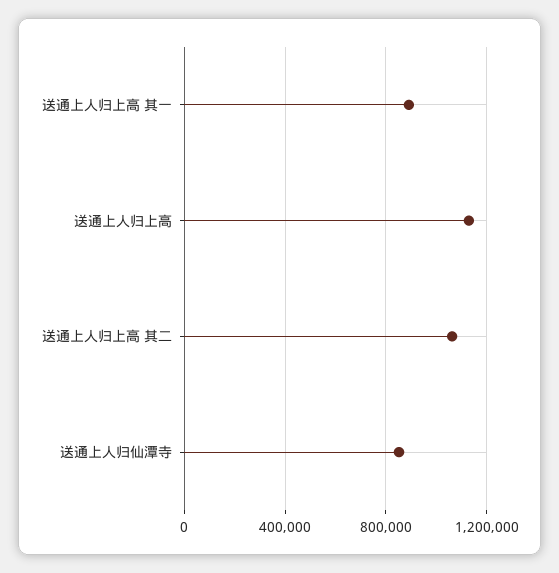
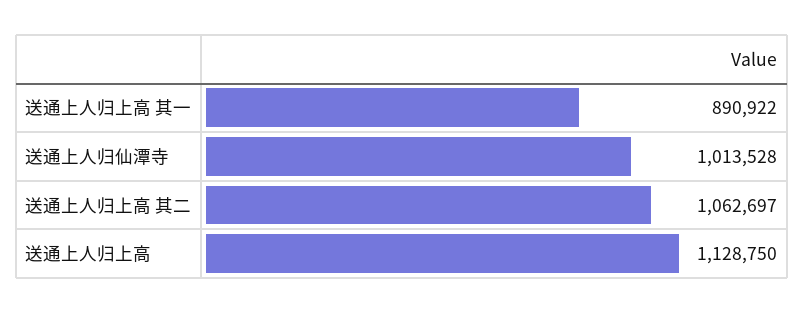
送通上人归仙潭寺: 850000 -> 1013528

